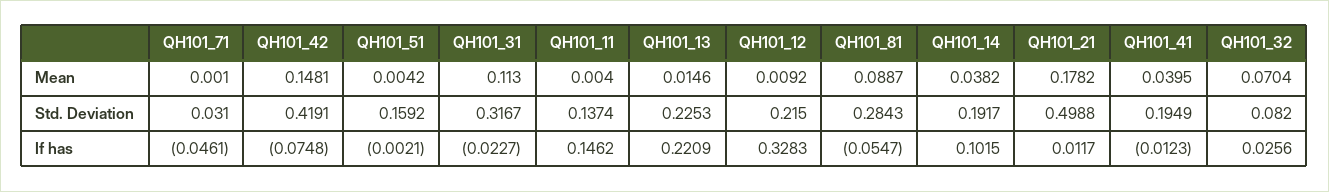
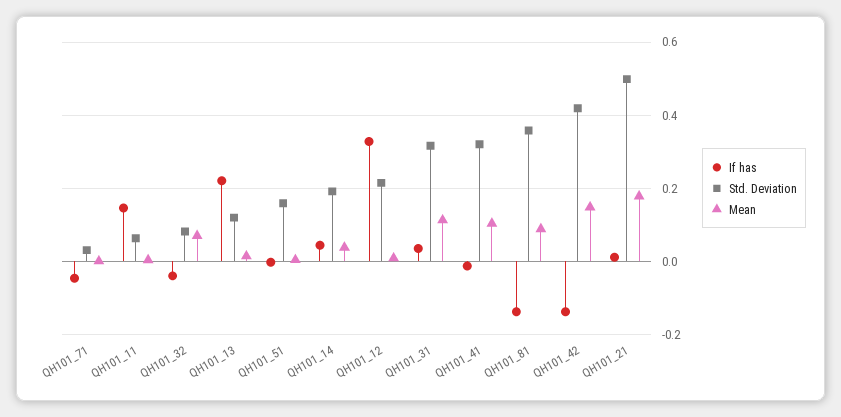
Mean, QH101_41: 0.0395 -> 0.1
Std. Deviation, QH101_11: 0.1374 -> 0.06
Std. Deviation, QH101_13: 0.2253 -> 0.12
Std. Deviation, QH101_81: 0.2843 -> 0.36
Std. Deviation, QH101_41: 0.1949 -> 0.32
If has, QH101_42: -0.0748 -> -0.14
If has, QH101_31: -0.0227 -> 0.04
If has, QH101_81: -0.0547 -> -0.14
If has, QH101_14: 0.1015 -> 0.04
If has, QH101_32: 0.0256 -> -0.04

